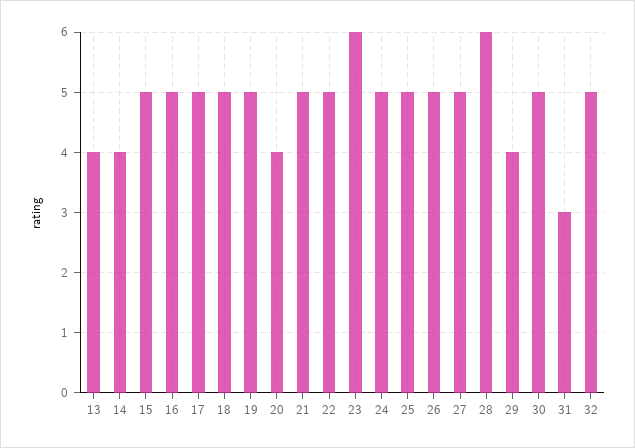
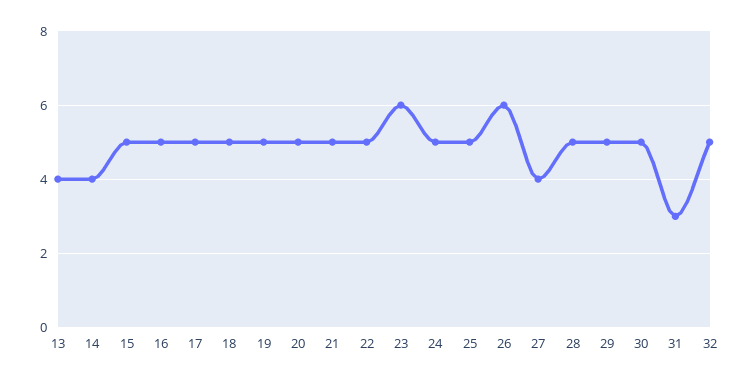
20: 4 -> 5
26: 5 -> 6
27: 5 -> 4
28: 6 -> 5
29: 4 -> 5

